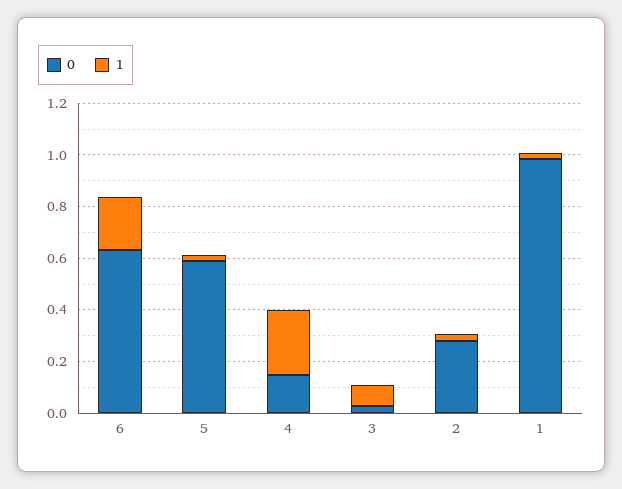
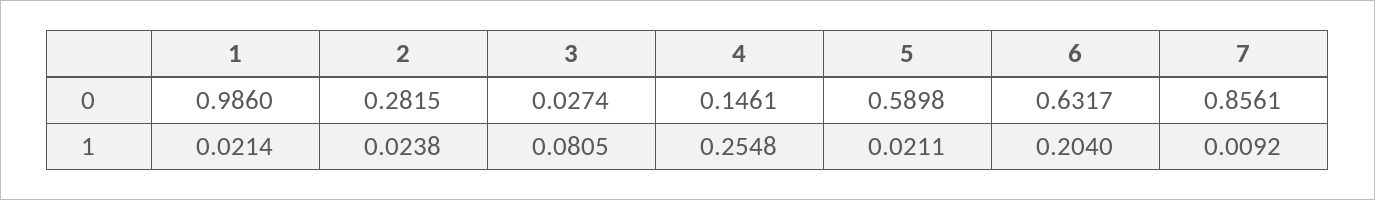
0, 7: none -> 0.8561
1, 7: none -> 0.0092

